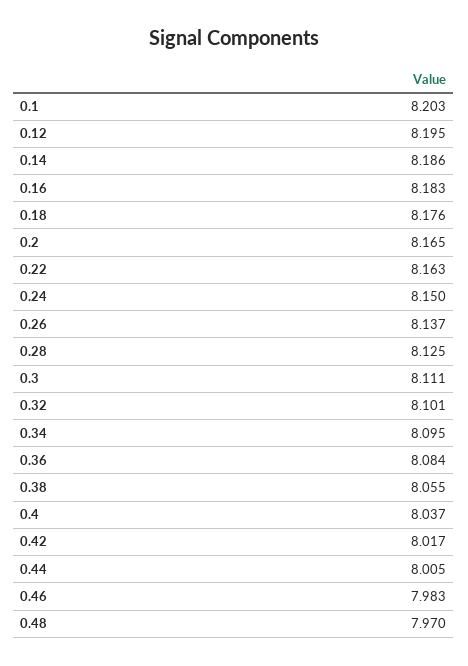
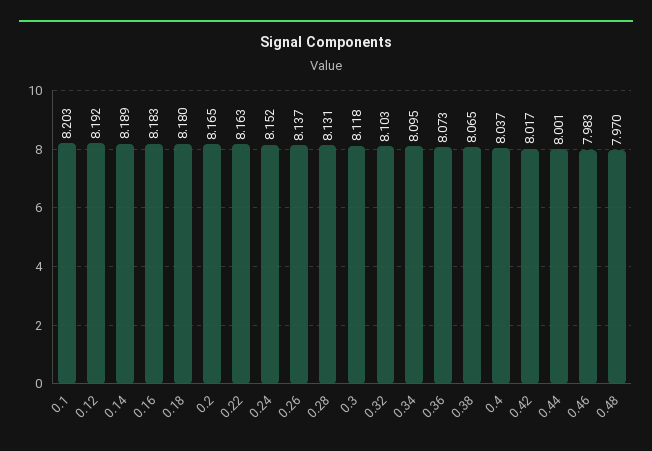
0.12: 8.195 -> 8.192
0.14: 8.186 -> 8.189
0.18: 8.176 -> 8.18
0.24: 8.15 -> 8.152
0.28: 8.125 -> 8.131
0.3: 8.111 -> 8.118
0.32: 8.101 -> 8.103
0.36: 8.084 -> 8.073
0.38: 8.055 -> 8.065
0.44: 8.005 -> 8.001

